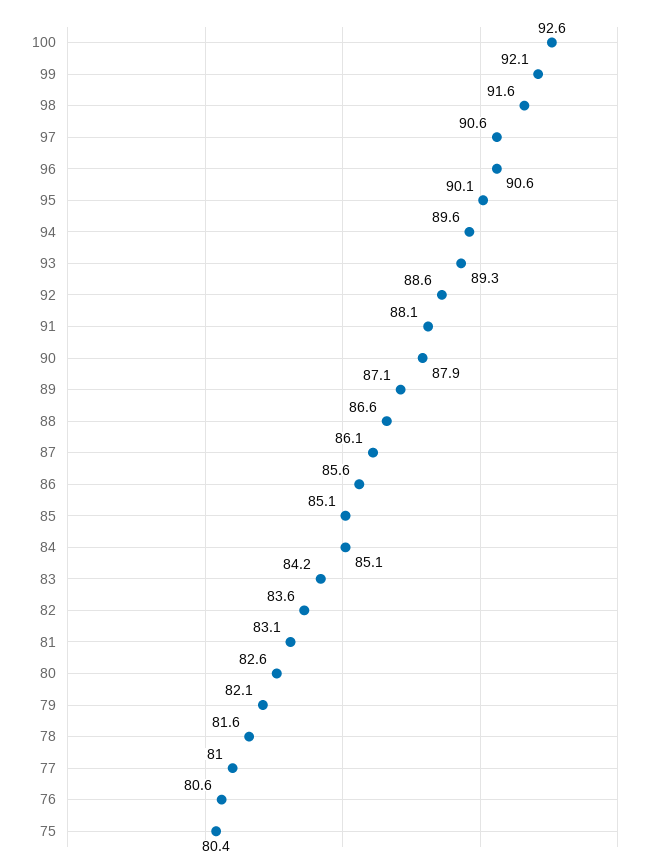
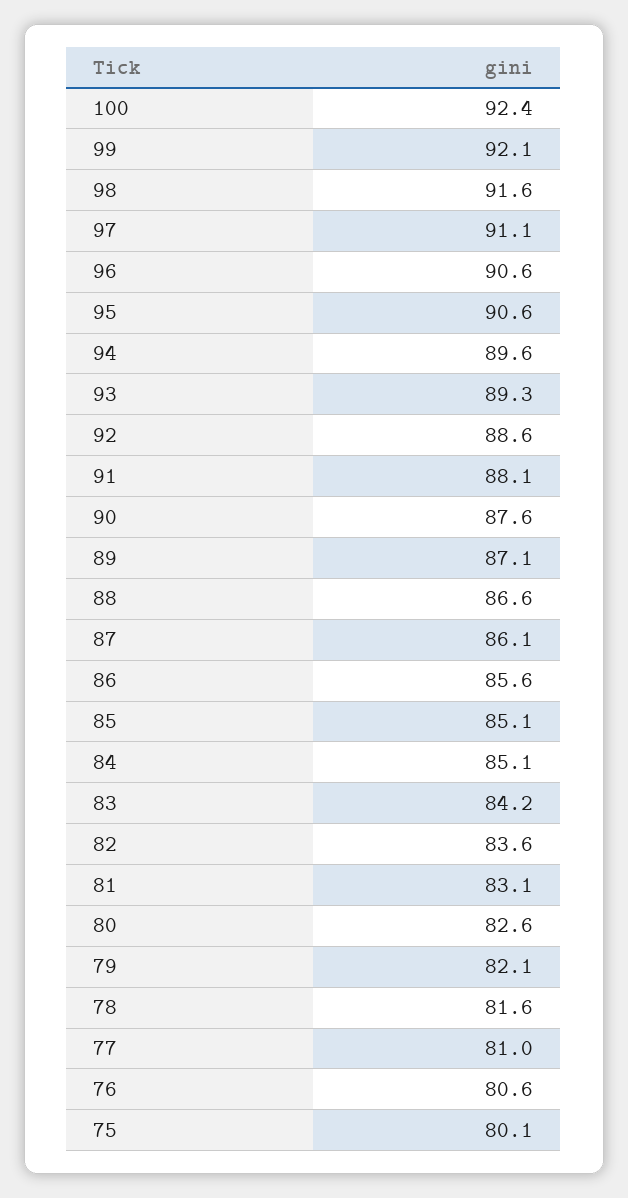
100: 92.6 -> 92.4
97: 90.6 -> 91.1
95: 90.1 -> 90.6
90: 87.9 -> 87.6
75: 80.4 -> 80.1

